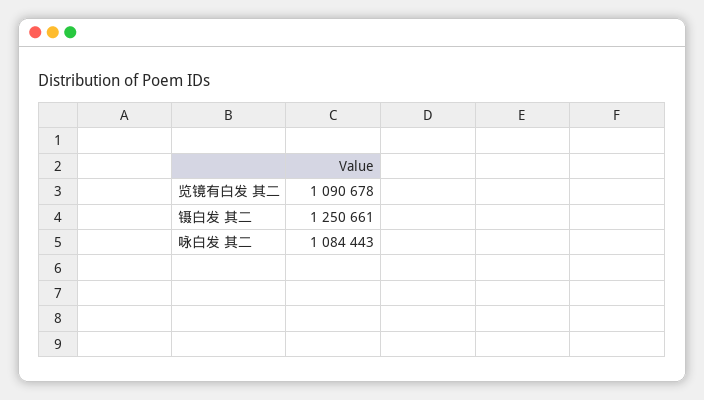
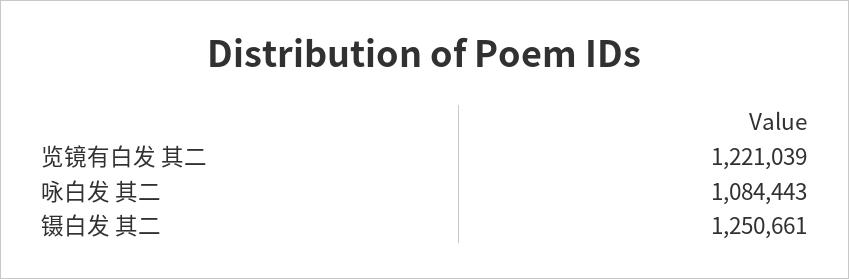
览镜有白发 其二: 1090678 -> 1221039

